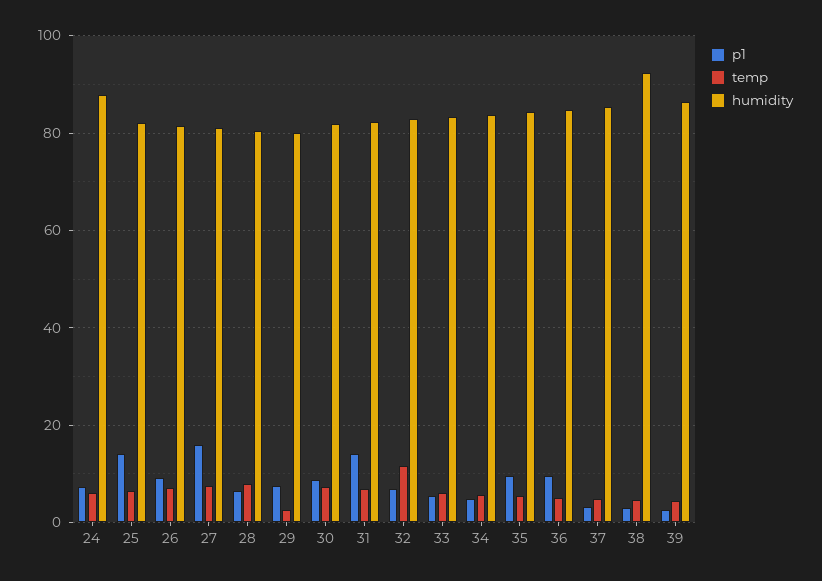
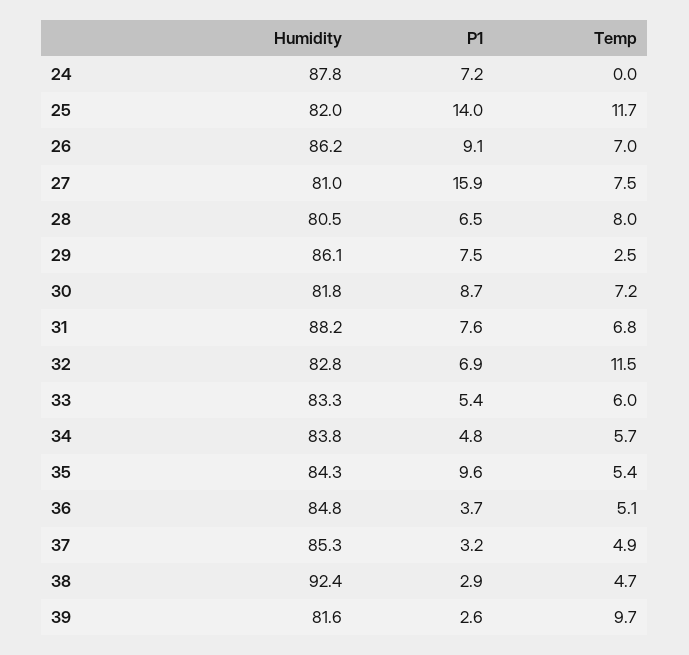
temp, 24: 6 -> 0
temp, 25: 6 -> 11.7
humidity, 26: 82 -> 86.2
humidity, 29: 80 -> 86.1
p1, 31: 14 -> 7.6
humidity, 31: 82 -> 88.2
p1, 36: 10 -> 3.7
temp, 39: 4 -> 9.7
humidity, 39: 86 -> 81.6

